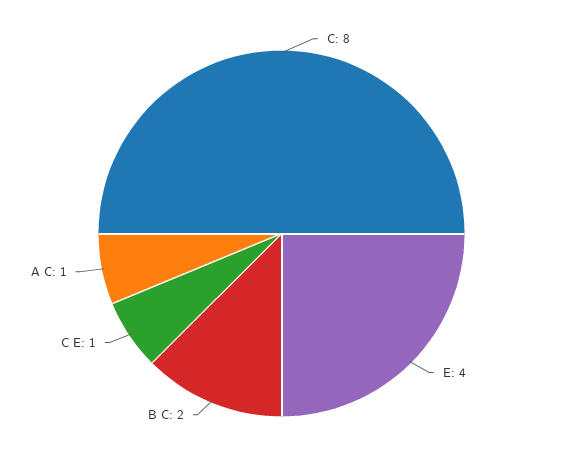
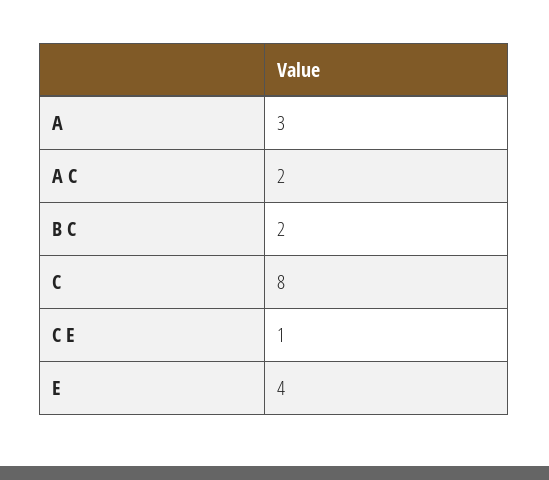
A C: 1 -> 2
A: none -> 3

